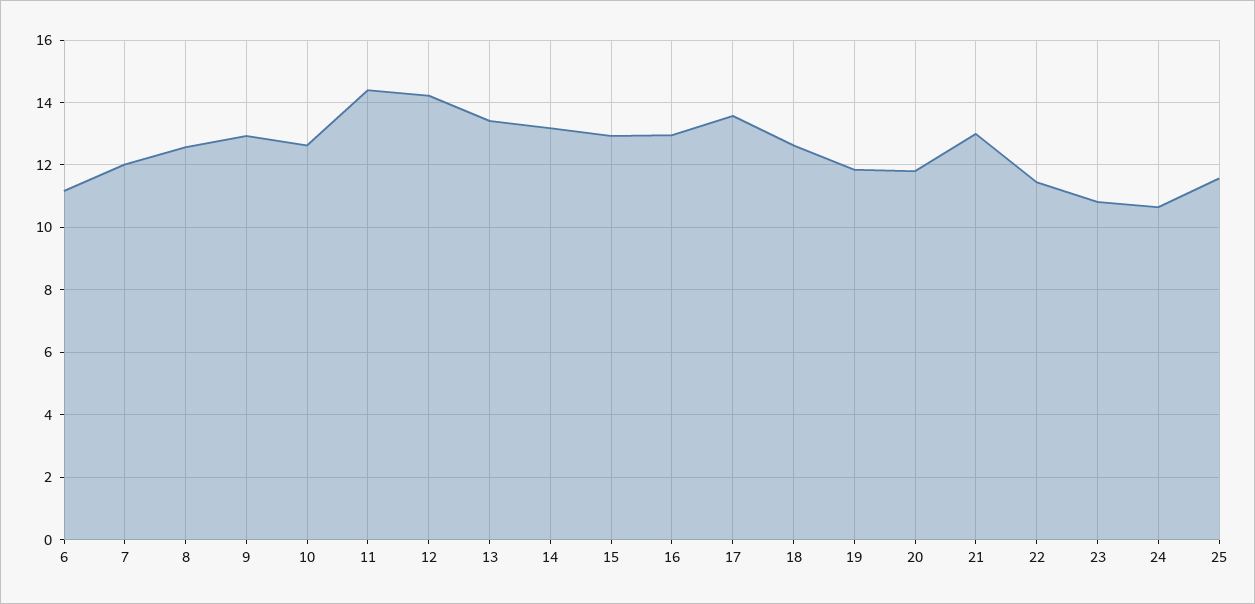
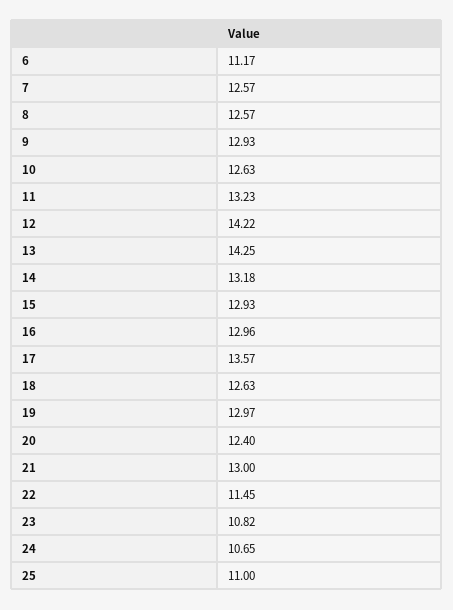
7: 12 -> 12.57
11: 14.4 -> 13.23
13: 13.4 -> 14.25
19: 11.8 -> 12.97
20: 11.8 -> 12.4
25: 11.6 -> 11

